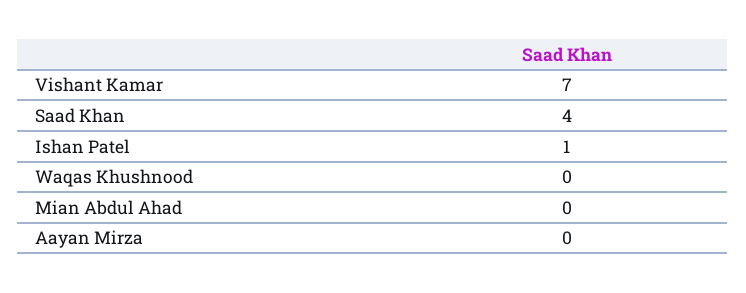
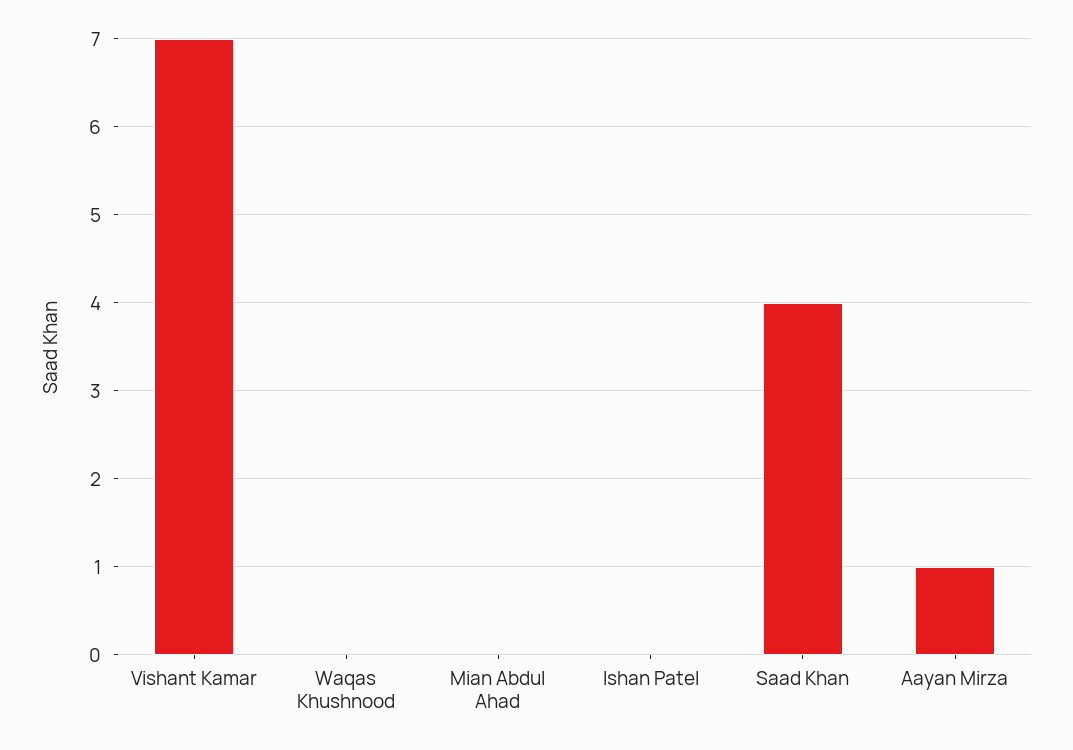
Ishan Patel: 1 -> 0
Aayan Mirza: 0 -> 1

